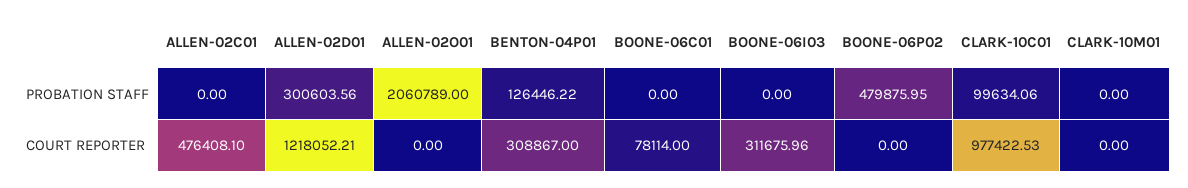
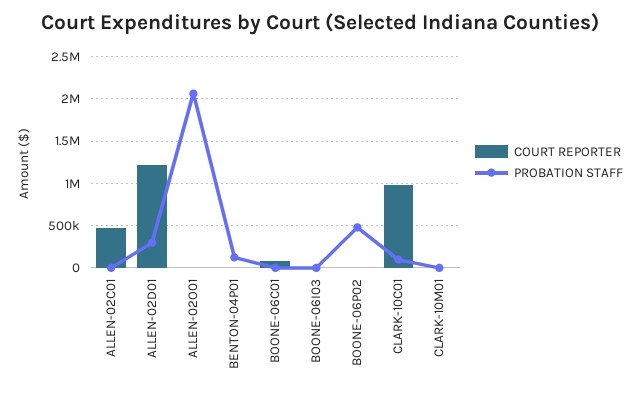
COURT REPORTER, BENTON-04P01: 308867 -> 0
COURT REPORTER, BOONE-06I03: 311675.96 -> 0

